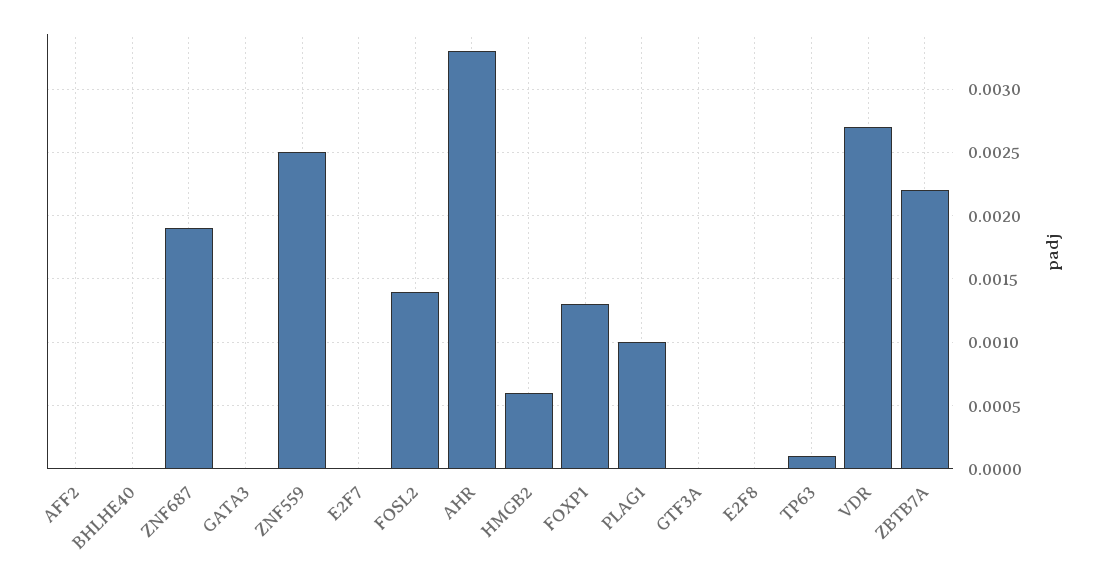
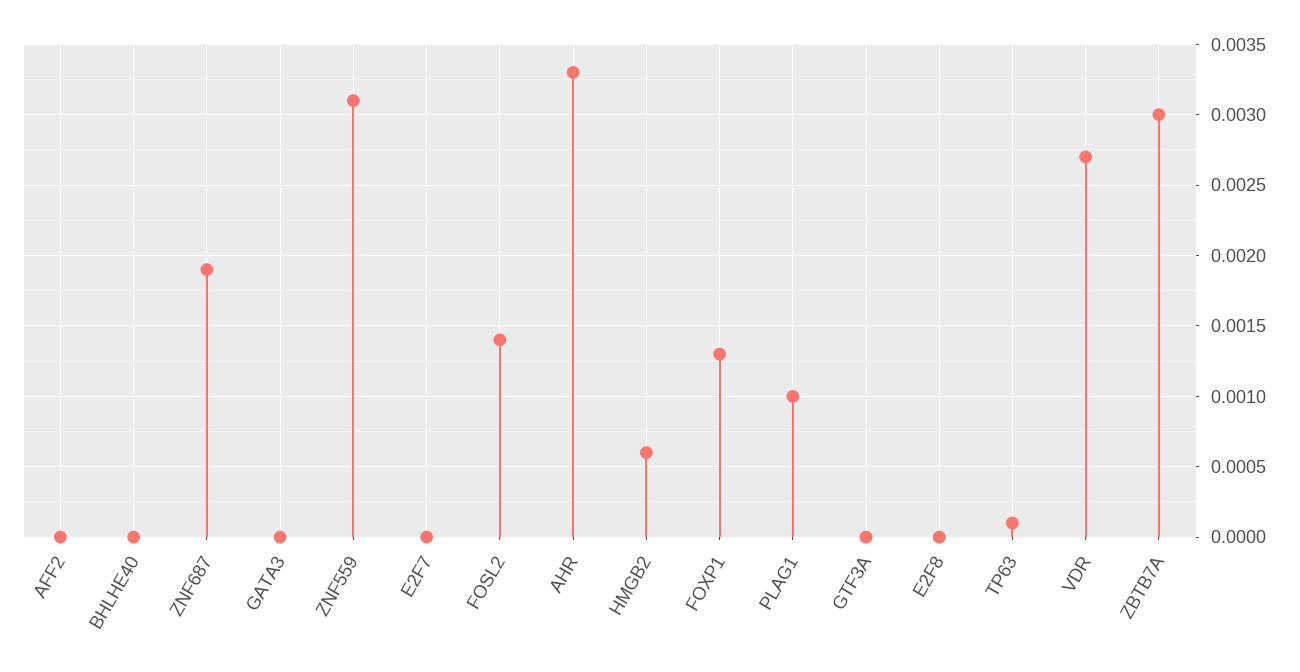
ZNF559: 0.0025 -> 0.0031
ZBTB7A: 0.0022 -> 0.003

